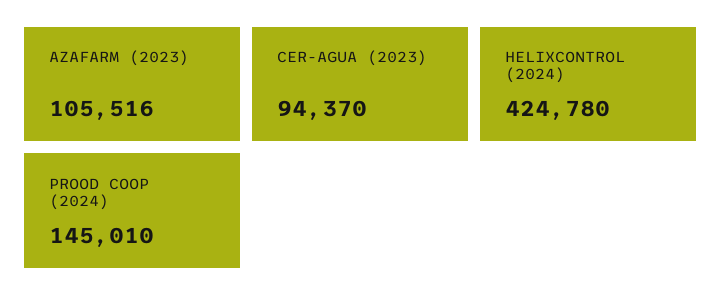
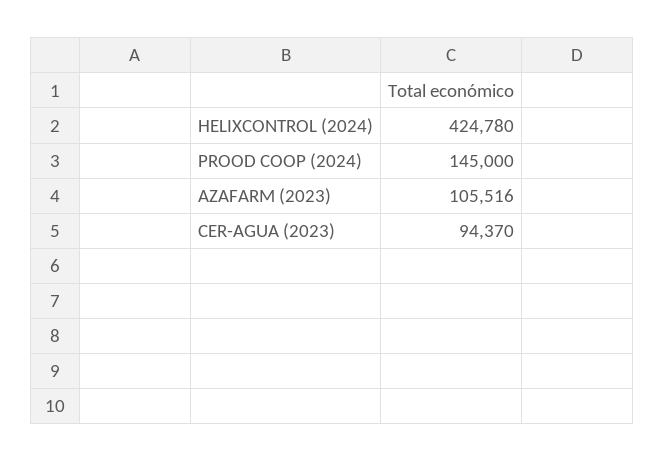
PROOD COOP (2024): 145010 -> 145000

